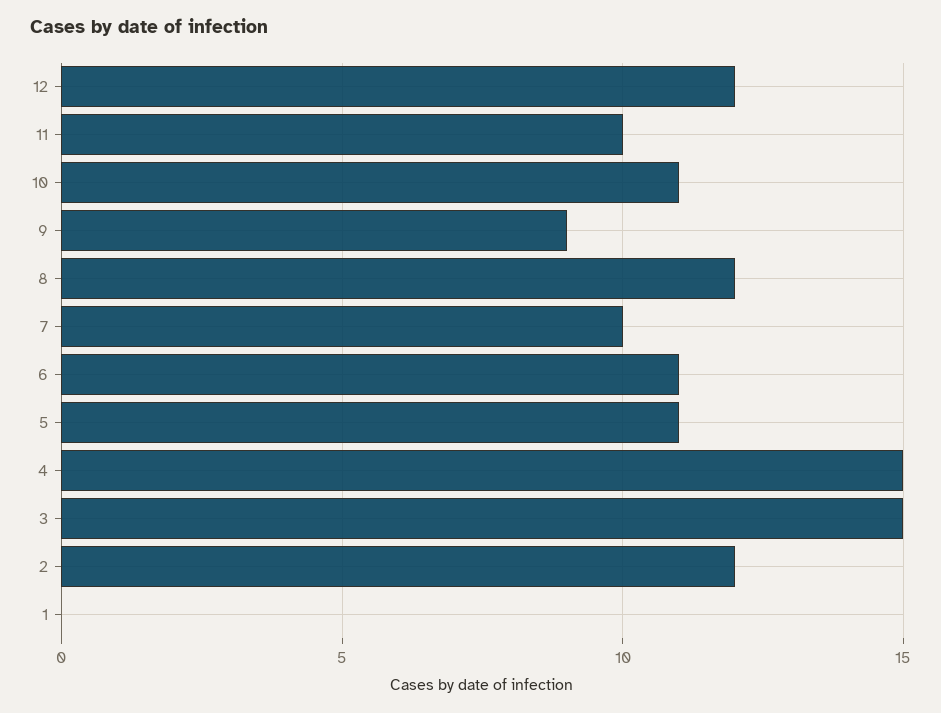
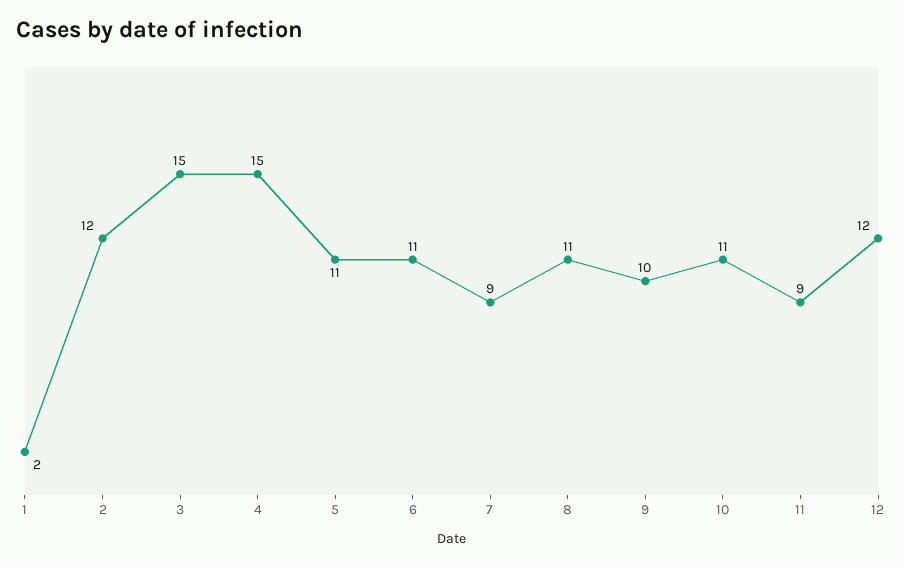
11: 10 -> 9
9: 9 -> 10
8: 12 -> 11
7: 10 -> 9
1: 0 -> 2

